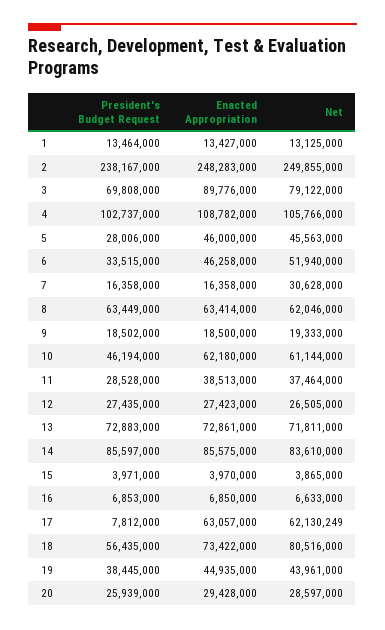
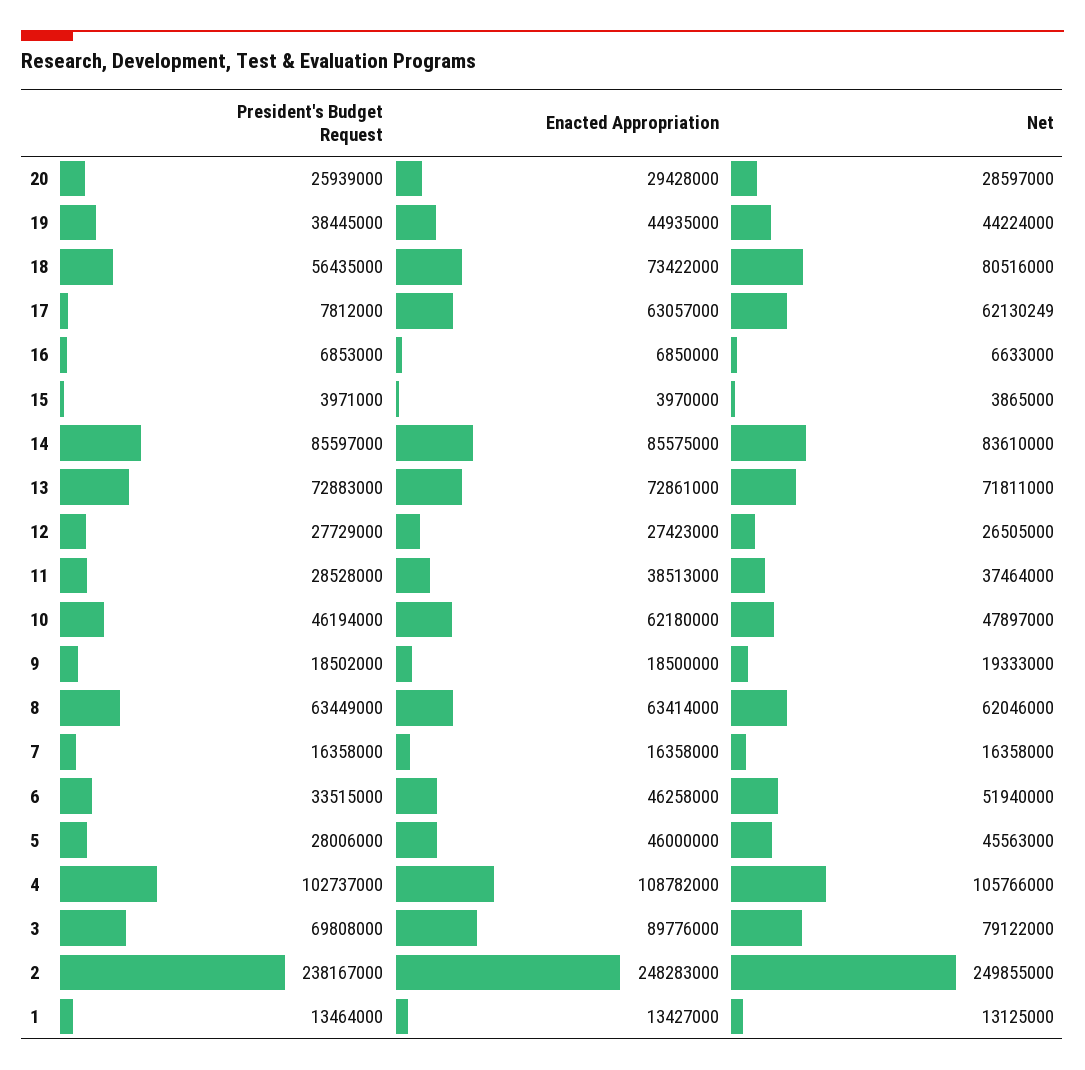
Net, 7: 30628000 -> 16358000
Net, 10: 61144000 -> 47897000
President's Budget Request, 12: 27435000 -> 27729000
Net, 19: 43961000 -> 44224000

